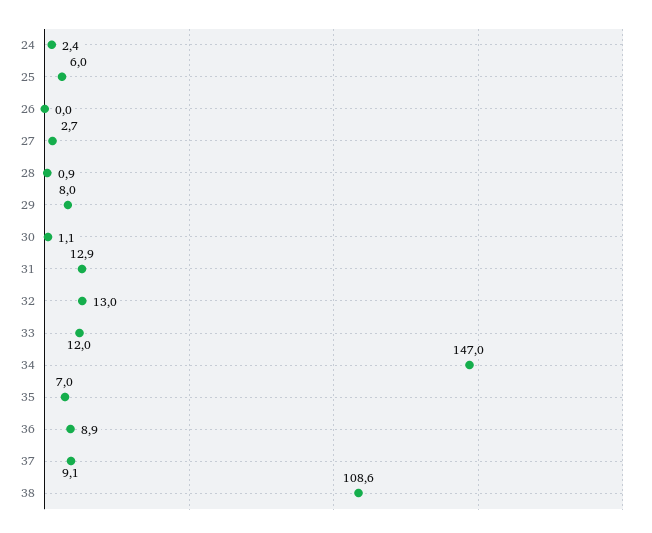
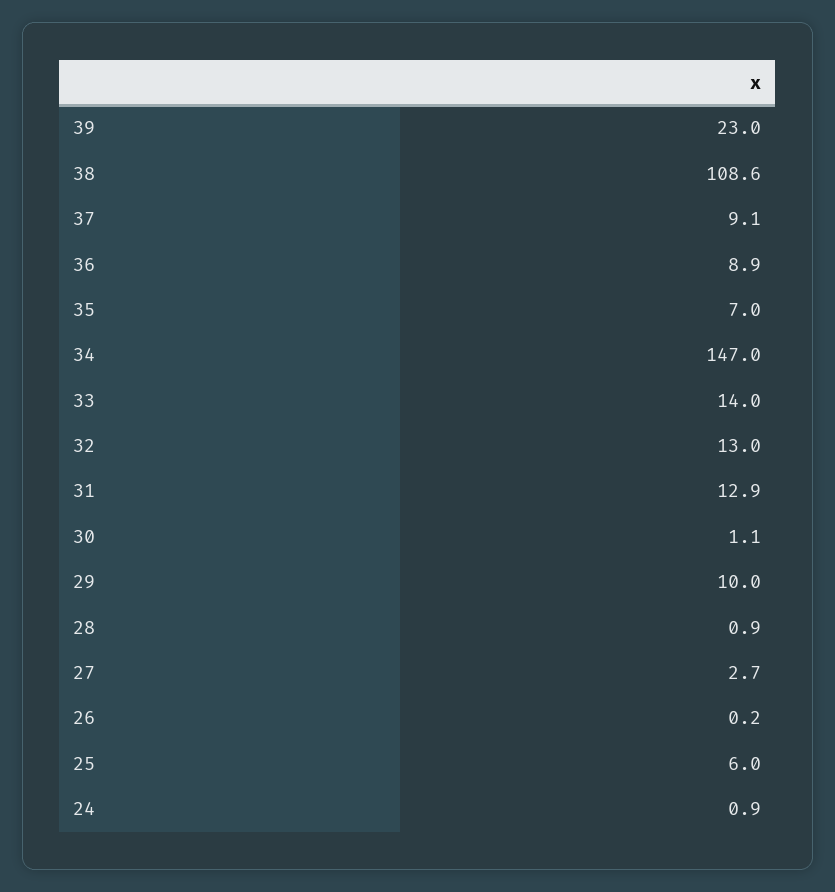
24: 2.4 -> 0.9
26: 0 -> 0.2
29: 8 -> 10
33: 12 -> 14
39: none -> 23

